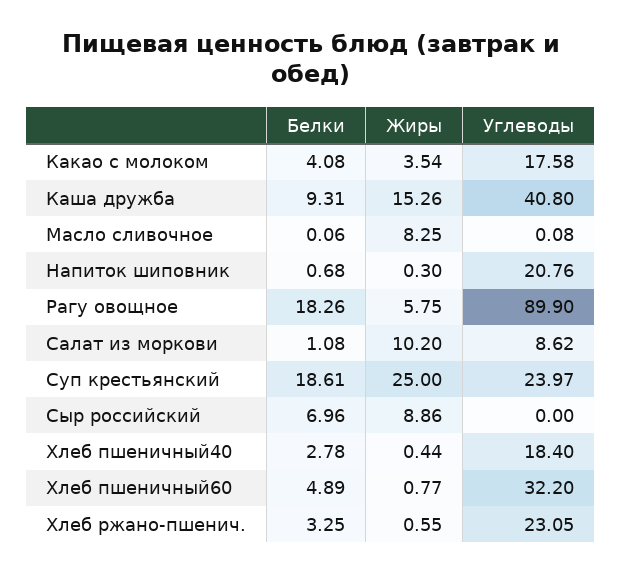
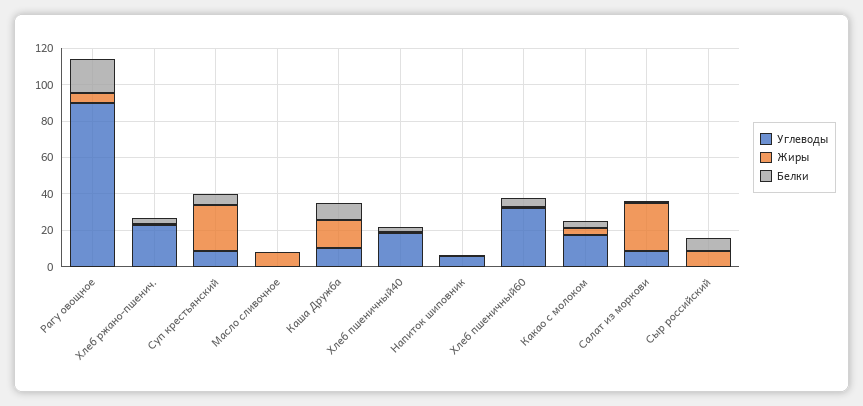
Углеводы, Каша дружба: 40.8 -> 10
Углеводы, Напиток шиповник: 20.76 -> 5
Жиры, Салат из моркови: 10.2 -> 25
Белки, Суп крестьянский: 18.61 -> 5
Углеводы, Суп крестьянский: 23.97 -> 10

